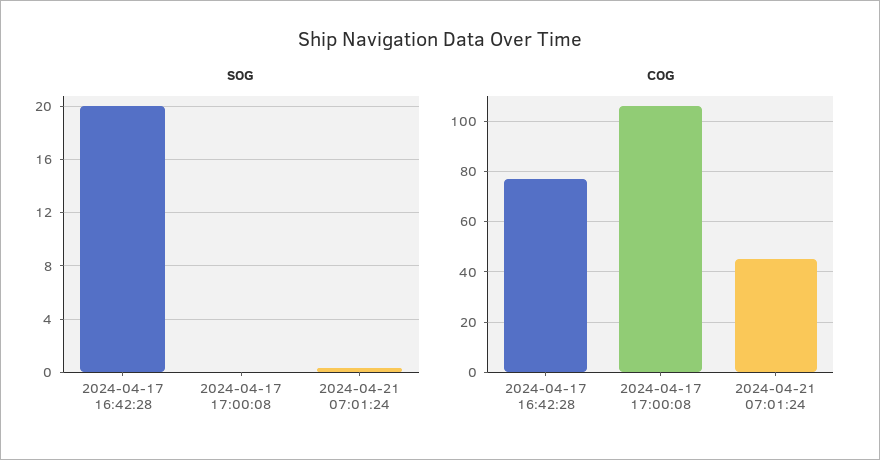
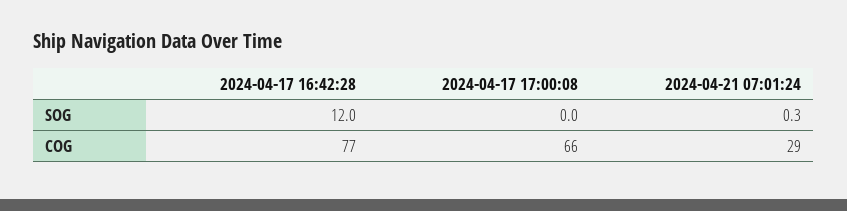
SOG, 2024-04-17 16:42:28: 20 -> 12
COG, 2024-04-17 17:00:08: 105 -> 66
COG, 2024-04-21 07:01:24: 45 -> 29

